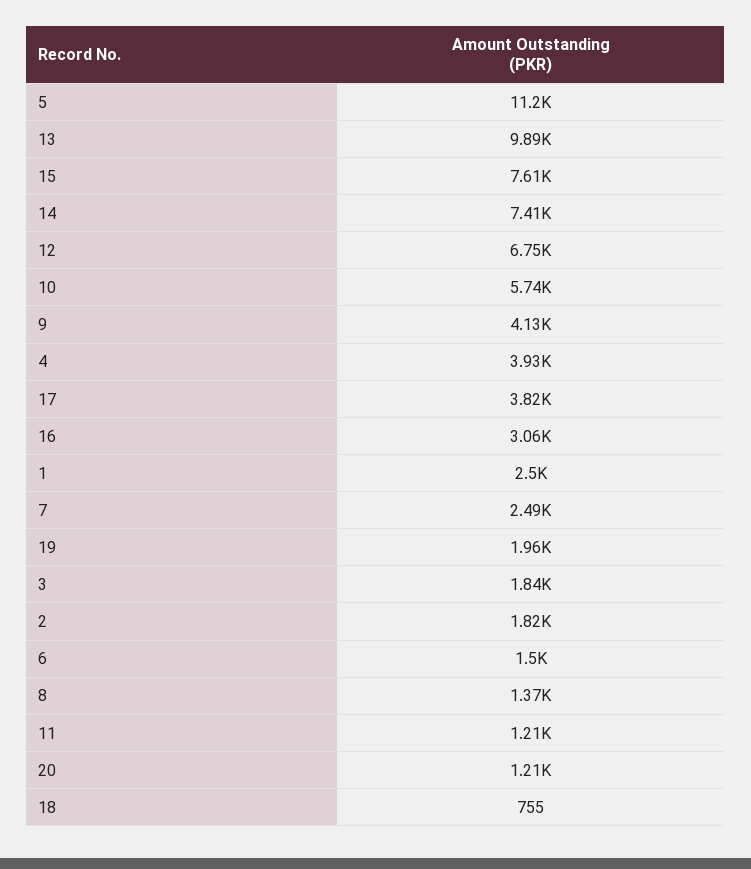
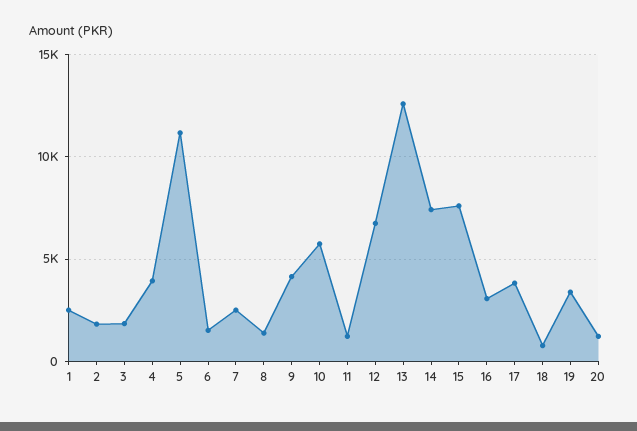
13: 9890 -> 12500
19: 1960 -> 3500

